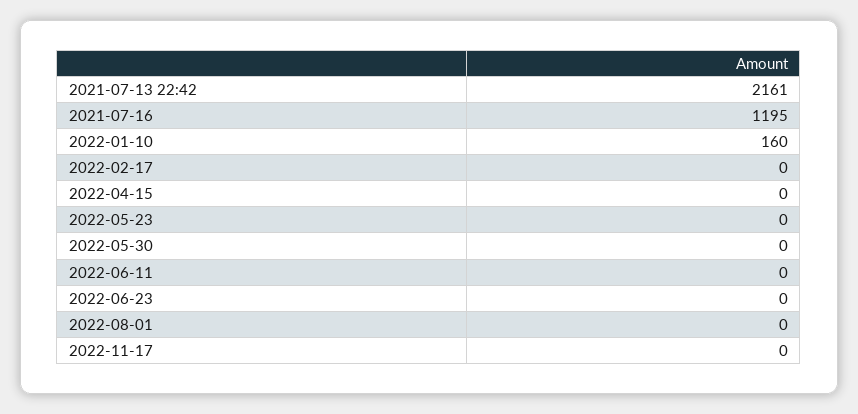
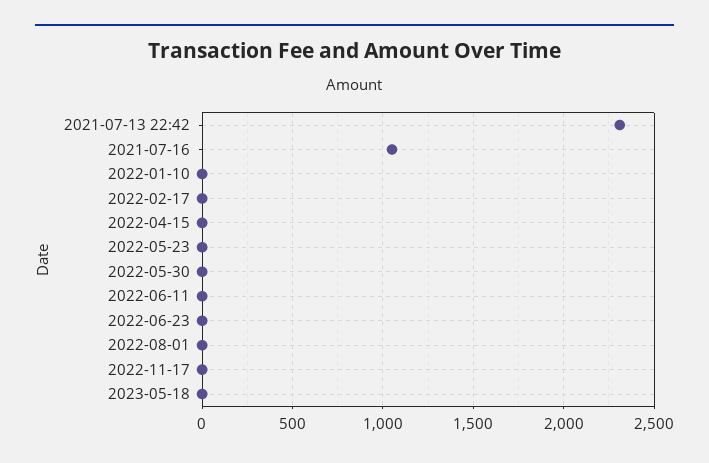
2021-07-13 22:42: 2161 -> 2300
2021-07-16: 1195 -> 1050
2022-01-10: 160 -> 0
2023-05-18: none -> 0

